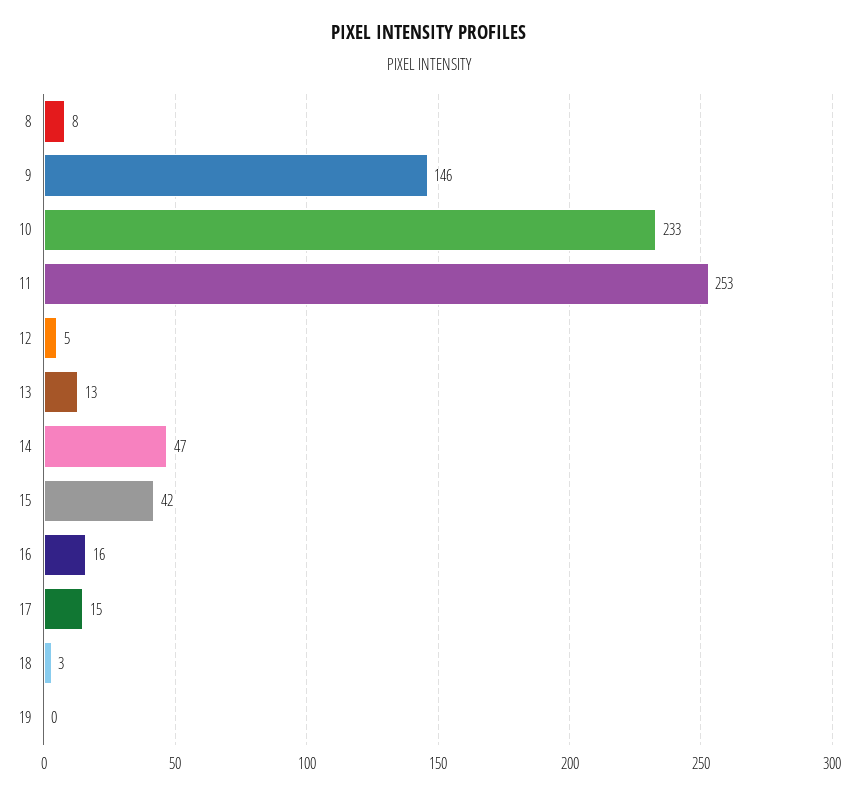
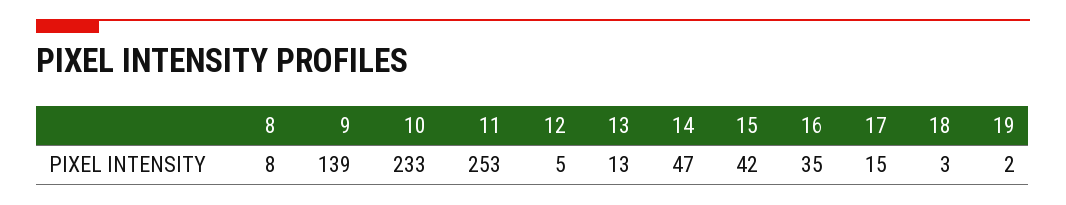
9: 146 -> 139
16: 16 -> 35
19: 0 -> 2

